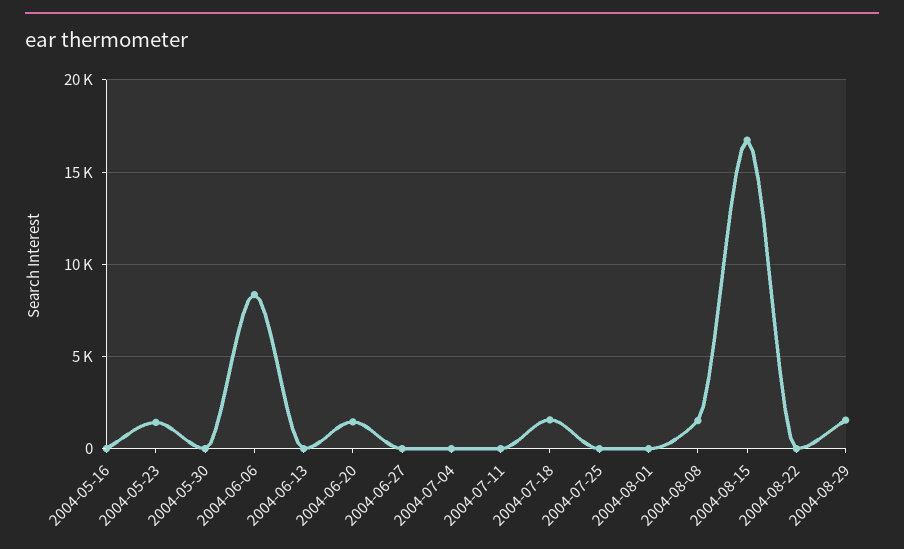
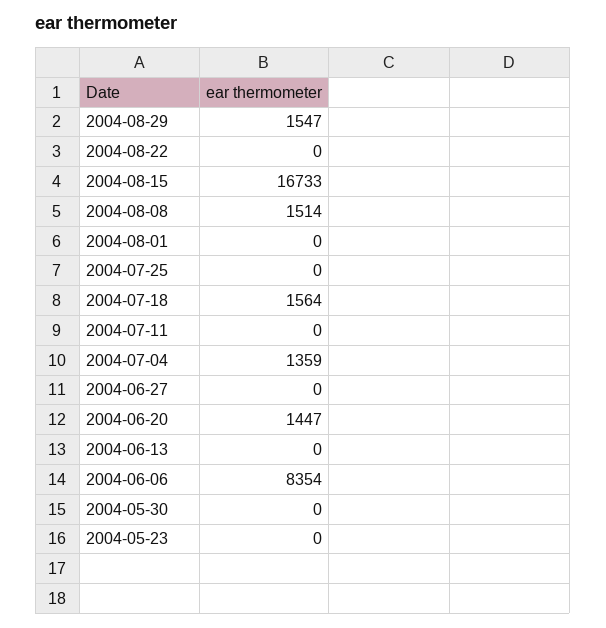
2004-05-16: 0 -> none
2004-05-23: 1500 -> 0
2004-07-04: 0 -> 1359

